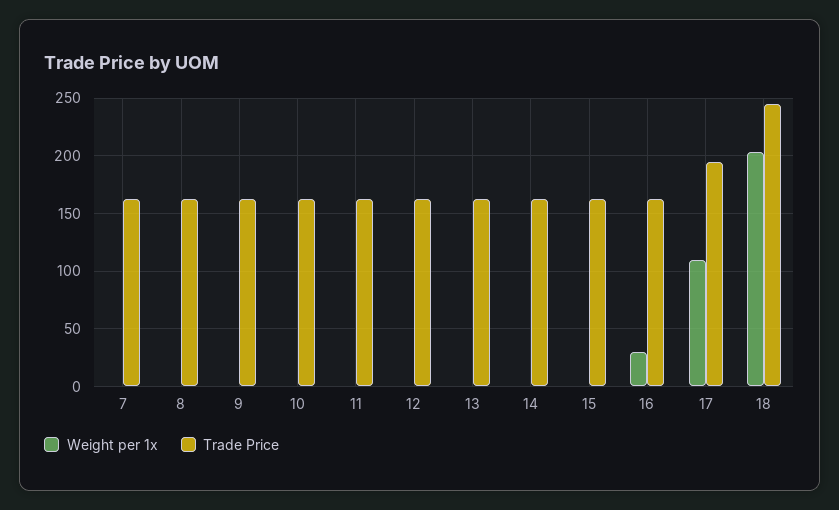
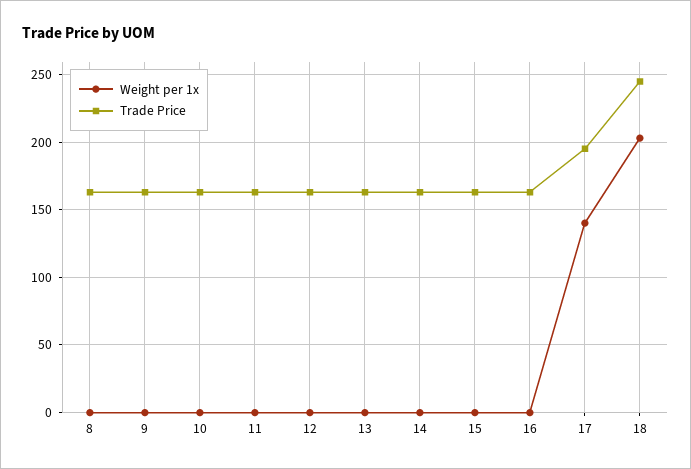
Weight per 1x, 7: 0 -> none
Trade Price, 7: 160 -> none
Weight per 1x, 16: 30 -> 0
Weight per 1x, 17: 110 -> 140

